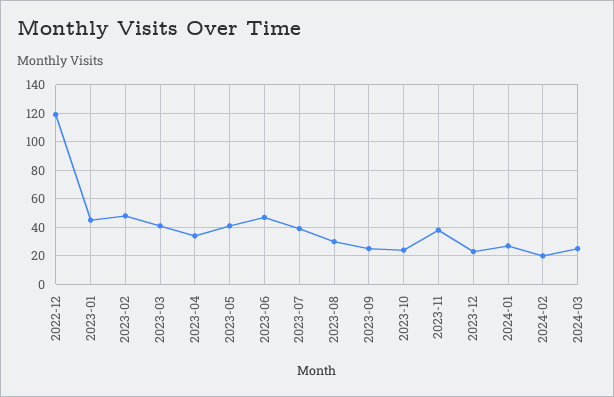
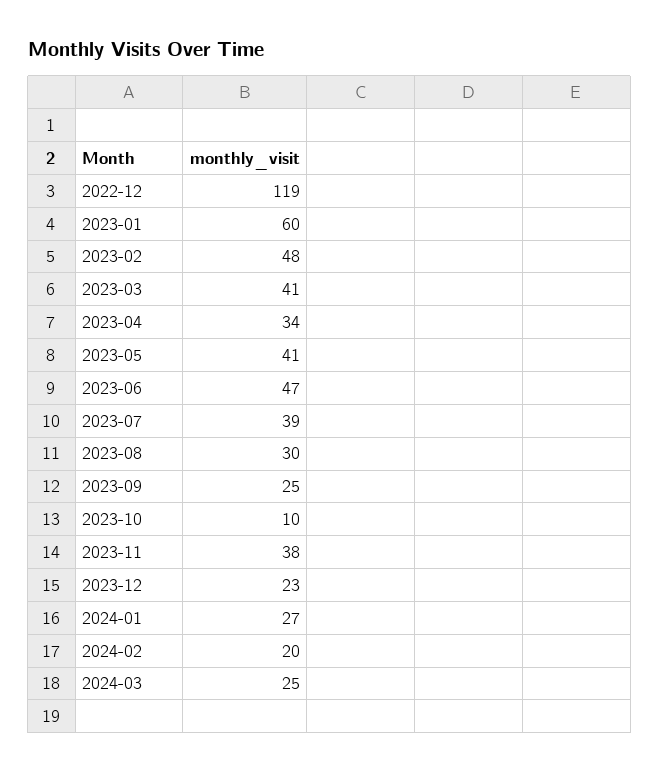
2023-01: 45 -> 60
2023-10: 25 -> 10

